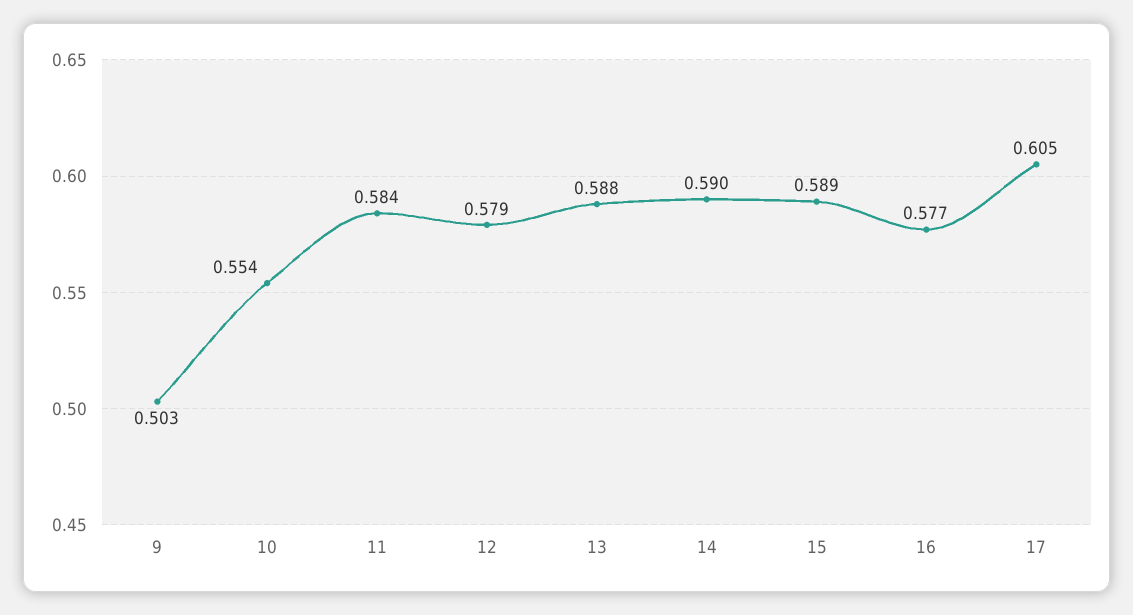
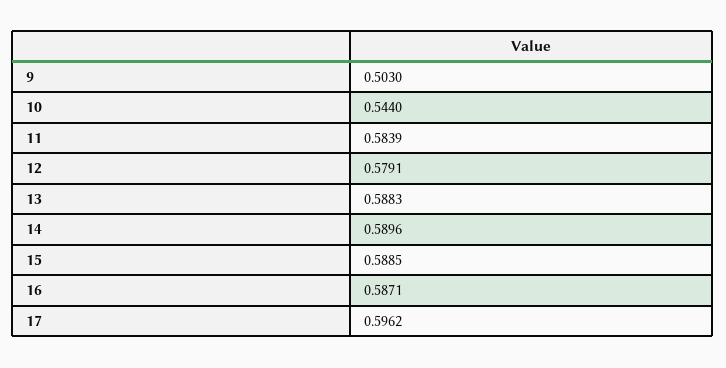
10: 0.554 -> 0.544
16: 0.577 -> 0.5871
17: 0.605 -> 0.5962

